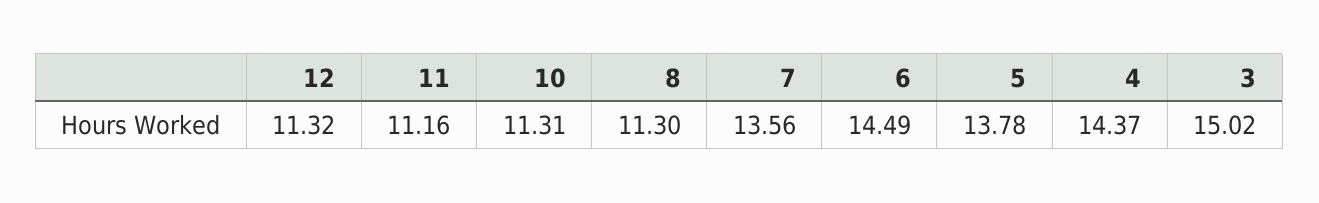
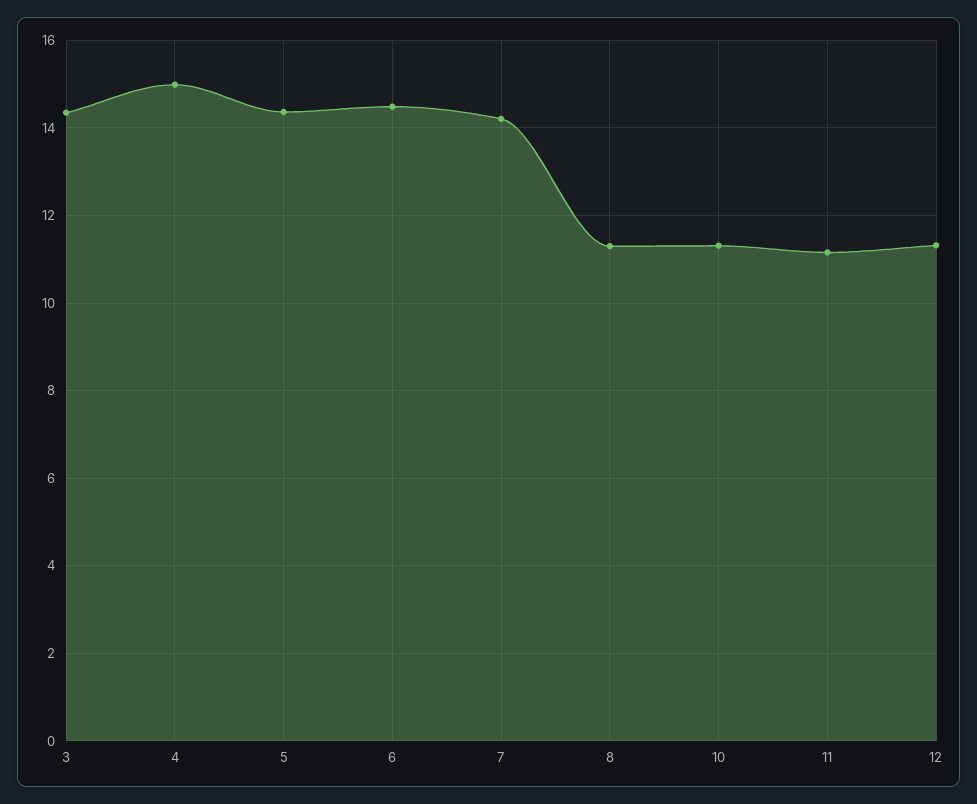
7: 13.56 -> 14.2
5: 13.78 -> 14.4
4: 14.37 -> 15
3: 15.02 -> 14.4

